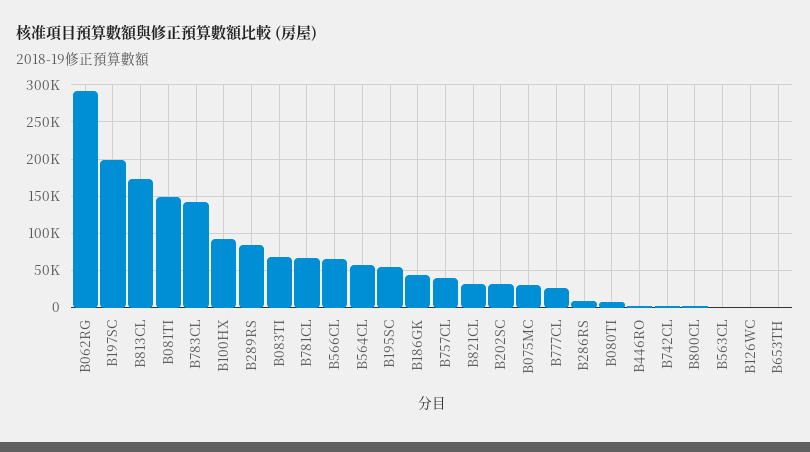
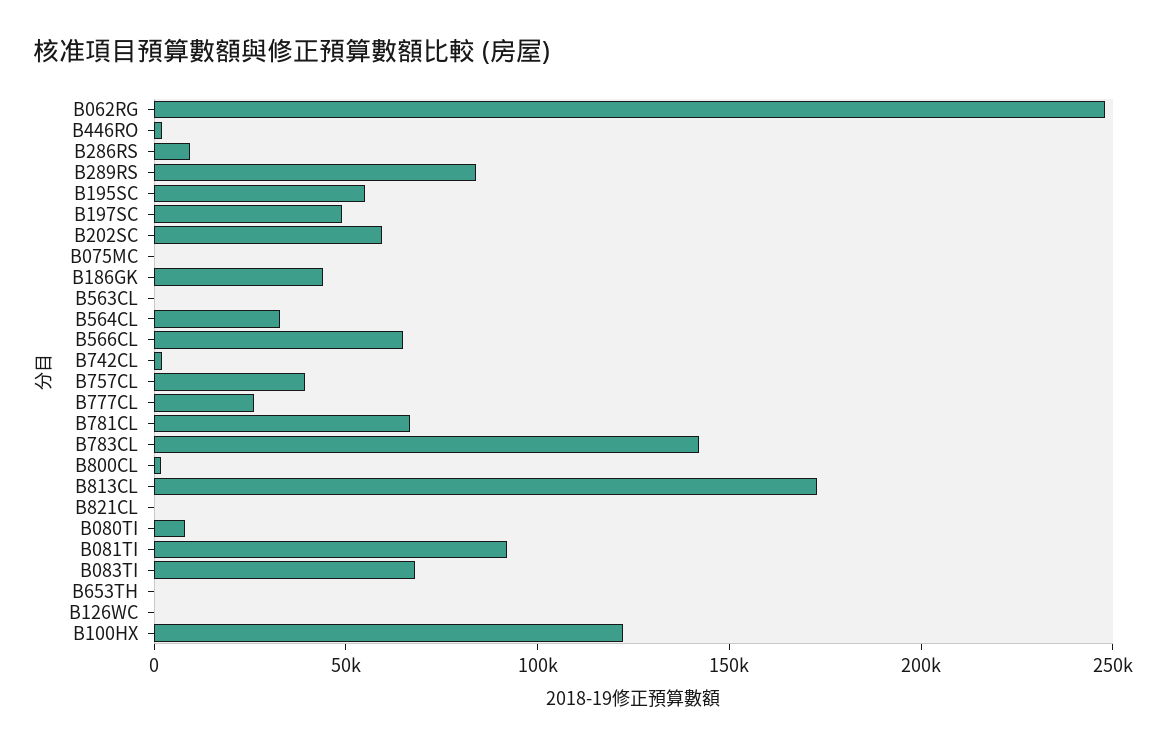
B062RG: 290000 -> 250000
B197SC: 200000 -> 50000
B081TI: 150000 -> 90000
B100HX: 90000 -> 120000
B564CL: 60000 -> 30000
B821CL: 30000 -> 0
B202SC: 30000 -> 60000
B075MC: 30000 -> 0

